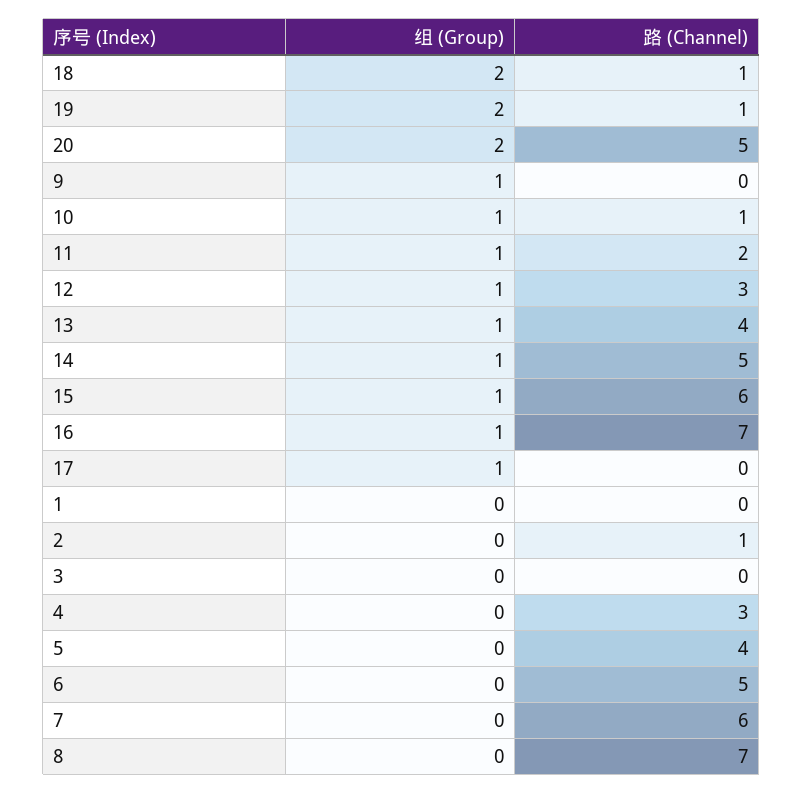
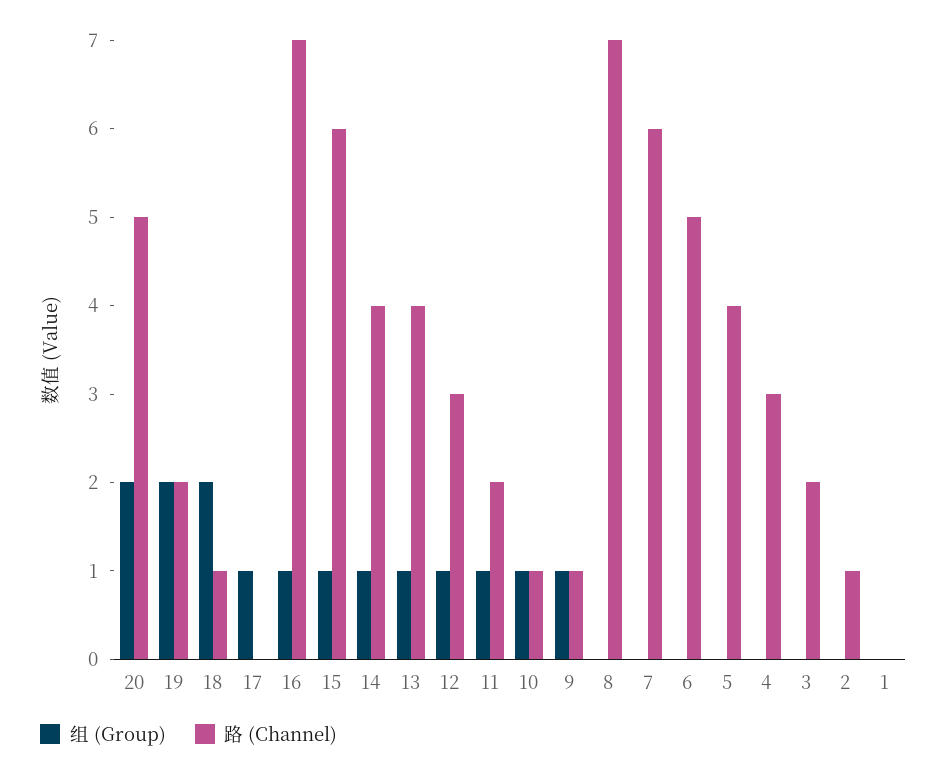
路 (Channel), 19: 1 -> 2
路 (Channel), 9: 0 -> 1
路 (Channel), 14: 5 -> 4
路 (Channel), 3: 0 -> 2

